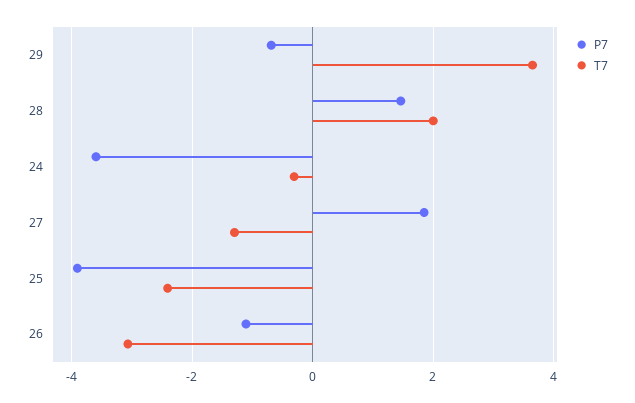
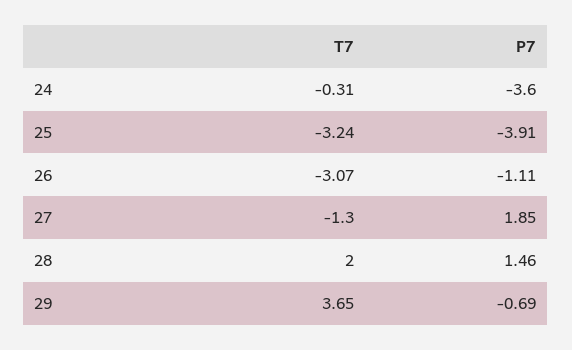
T7, 25: -2.4 -> -3.24

